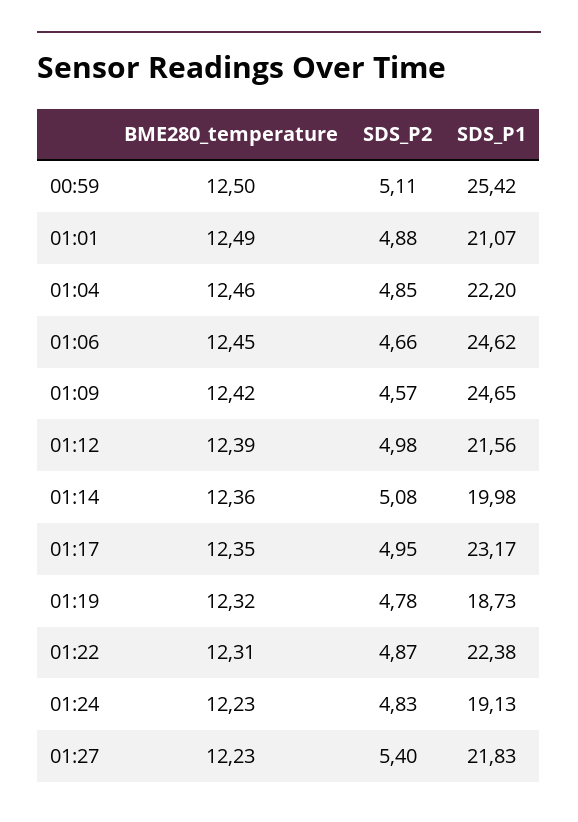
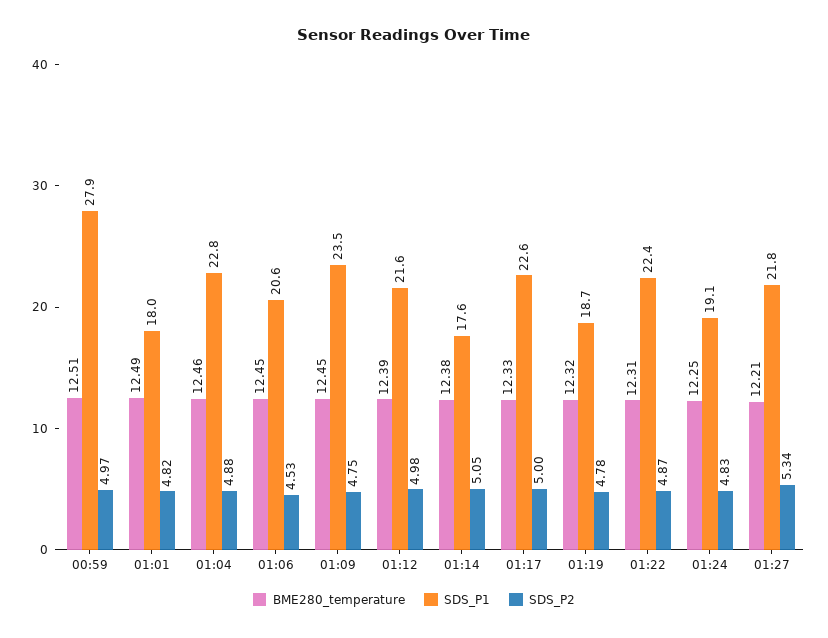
BME280_temperature, 00:59: 12.5 -> 12.51
SDS_P2, 00:59: 5.11 -> 4.97
SDS_P1, 00:59: 25.42 -> 27.9
SDS_P2, 01:01: 4.88 -> 4.82
SDS_P1, 01:01: 21.07 -> 18
SDS_P2, 01:04: 4.85 -> 4.88
SDS_P1, 01:04: 22.2 -> 22.8
SDS_P2, 01:06: 4.66 -> 4.53
SDS_P1, 01:06: 24.62 -> 20.6
BME280_temperature, 01:09: 12.42 -> 12.45
SDS_P2, 01:09: 4.57 -> 4.75
SDS_P1, 01:09: 24.65 -> 23.5
BME280_temperature, 01:14: 12.36 -> 12.38
SDS_P2, 01:14: 5.08 -> 5.05
SDS_P1, 01:14: 19.98 -> 17.6
BME280_temperature, 01:17: 12.35 -> 12.33
SDS_P2, 01:17: 4.95 -> 5
SDS_P1, 01:17: 23.17 -> 22.6
BME280_temperature, 01:24: 12.23 -> 12.25
BME280_temperature, 01:27: 12.23 -> 12.21
SDS_P2, 01:27: 5.4 -> 5.34

